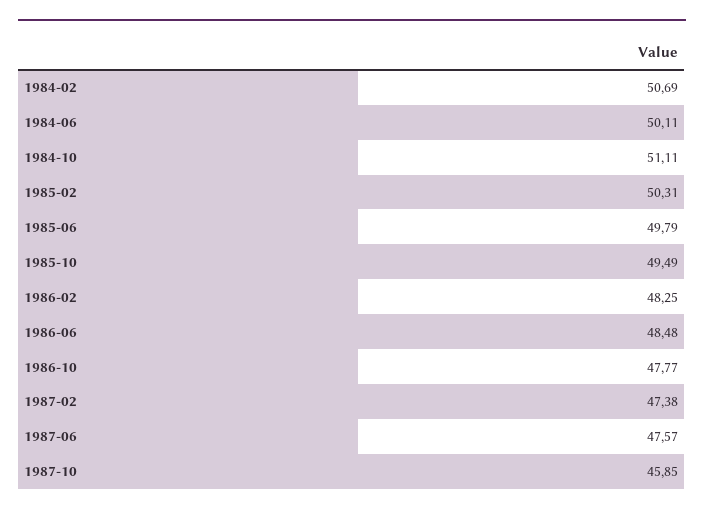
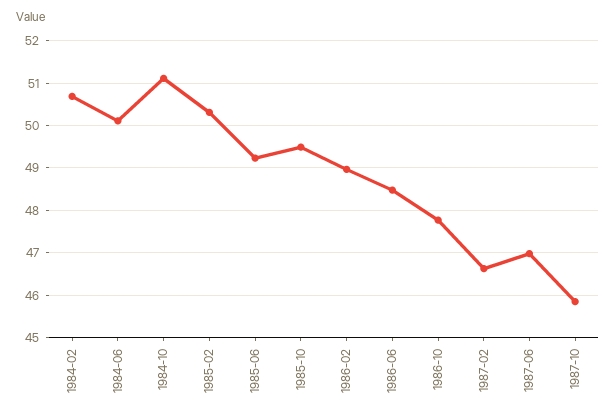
1985-06: 49.79 -> 49.2
1986-02: 48.25 -> 49
1987-02: 47.38 -> 46.6
1987-06: 47.57 -> 47

